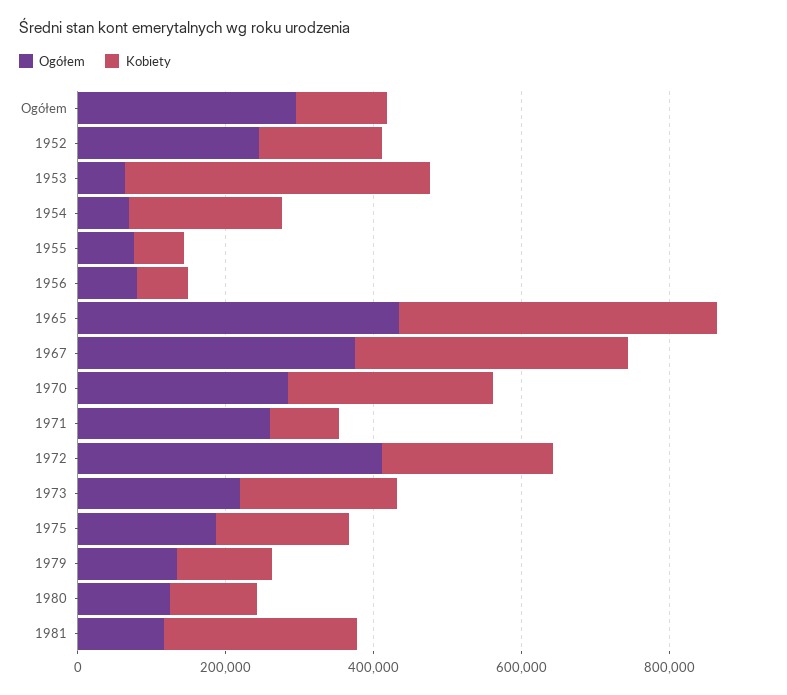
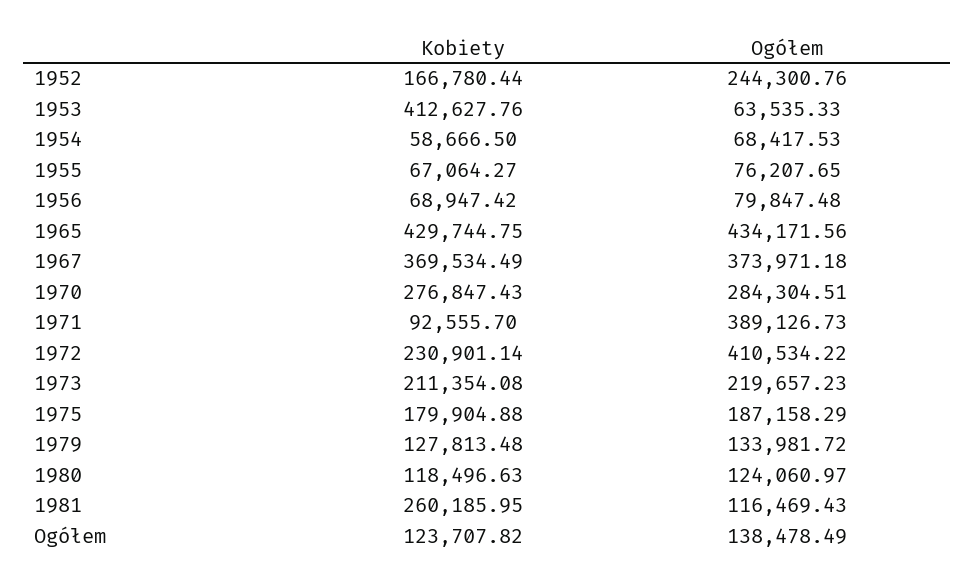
Ogółem, Ogółem: 300000 -> 138478.49
Kobiety, 1954: 200000 -> 58666.5
Ogółem, 1971: 250000 -> 389126.73

